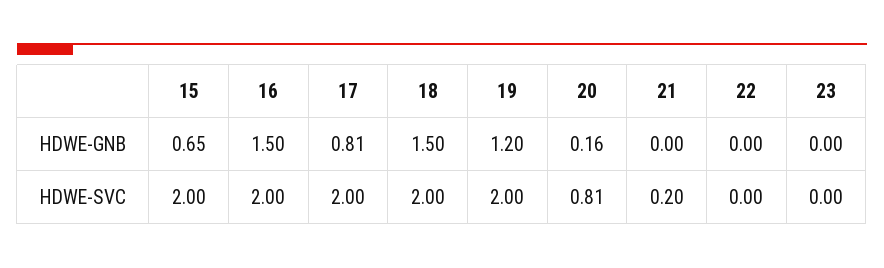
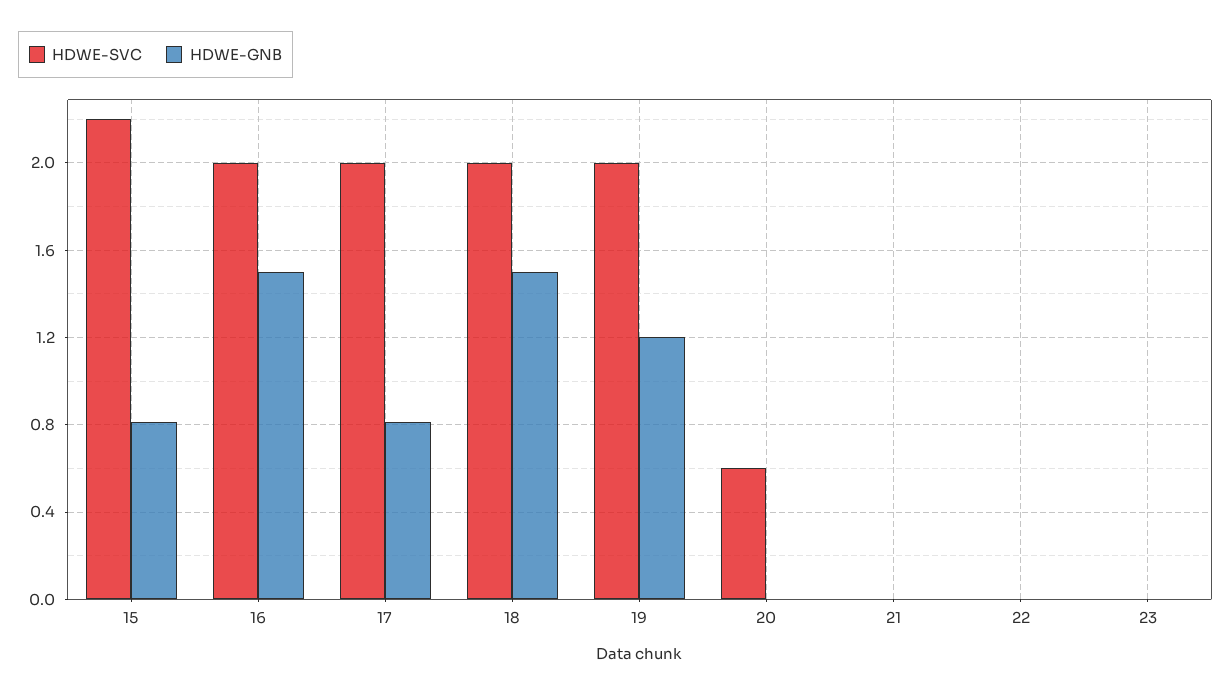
HDWE-GNB, 15: 0.65 -> 0.8
HDWE-GNB, 20: 0.16 -> 0
HDWE-SVC, 15: 2 -> 2.2
HDWE-SVC, 20: 0.81 -> 0.6
HDWE-SVC, 21: 0.2 -> 0

